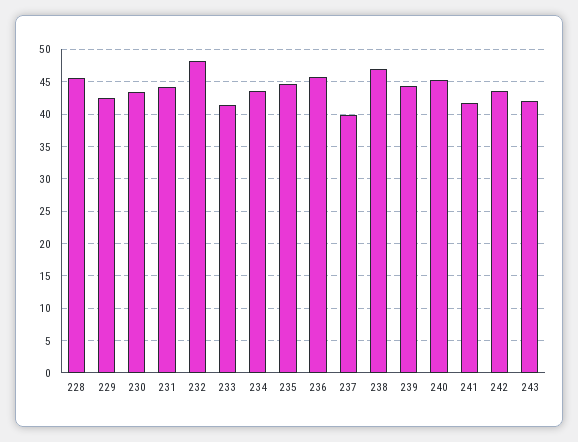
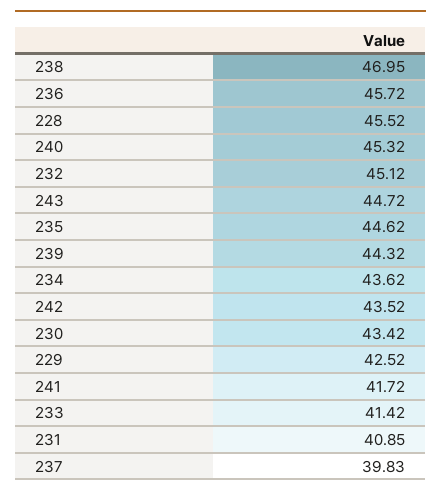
231: 44 -> 40.85
232: 48 -> 45.12
243: 42 -> 44.72

